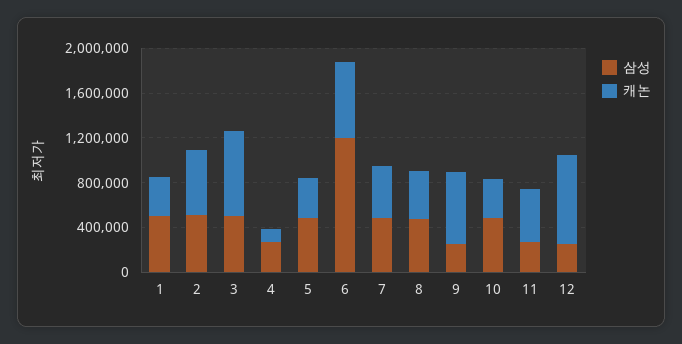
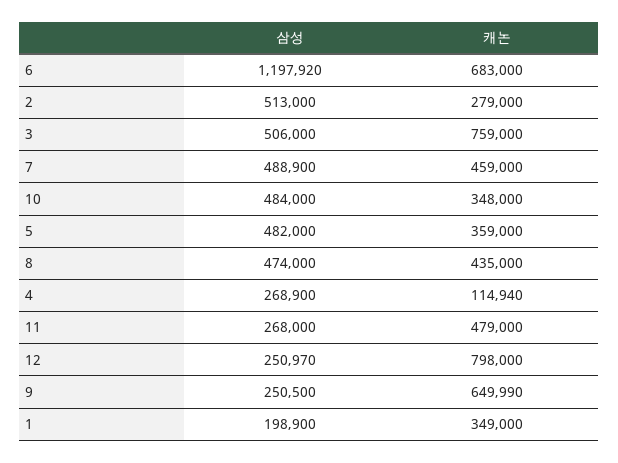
삼성, 1: 500000 -> 198900
캐논, 2: 600000 -> 279000

